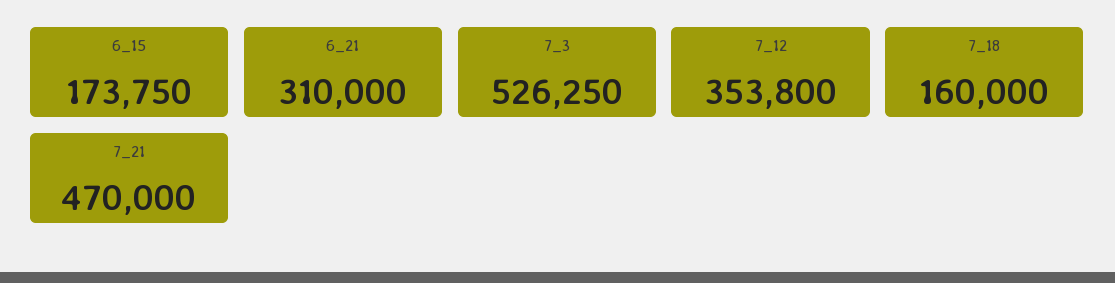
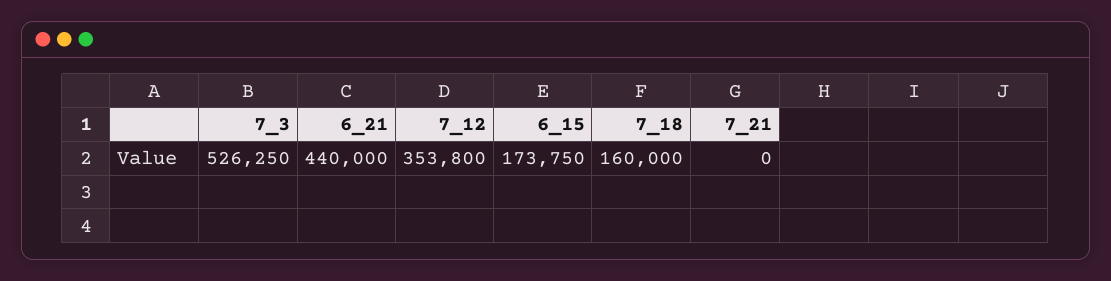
6_21: 310000 -> 440000
7_21: 470000 -> 0

